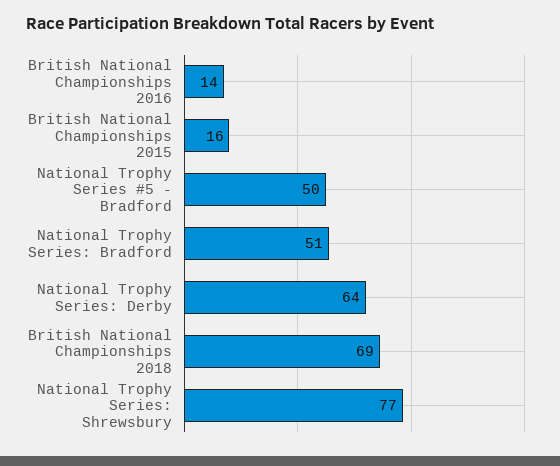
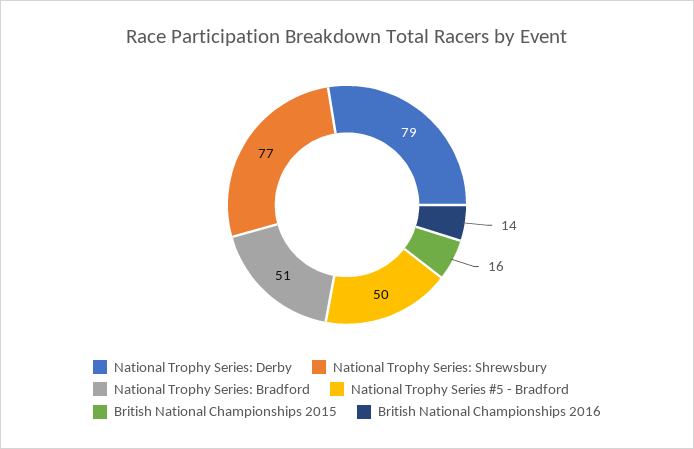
National Trophy Series: Derby: 64 -> 79
British National Championships 2018: 69 -> none

